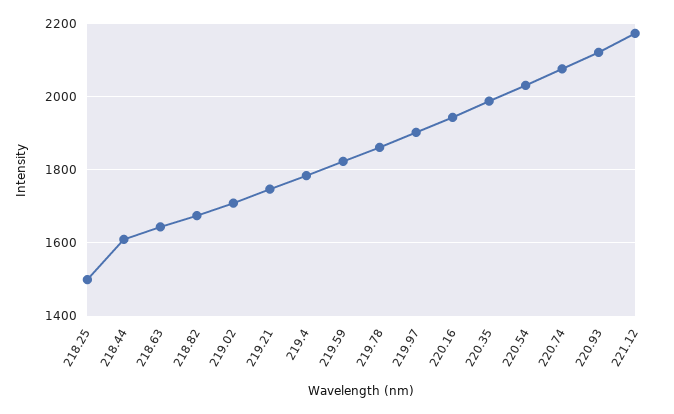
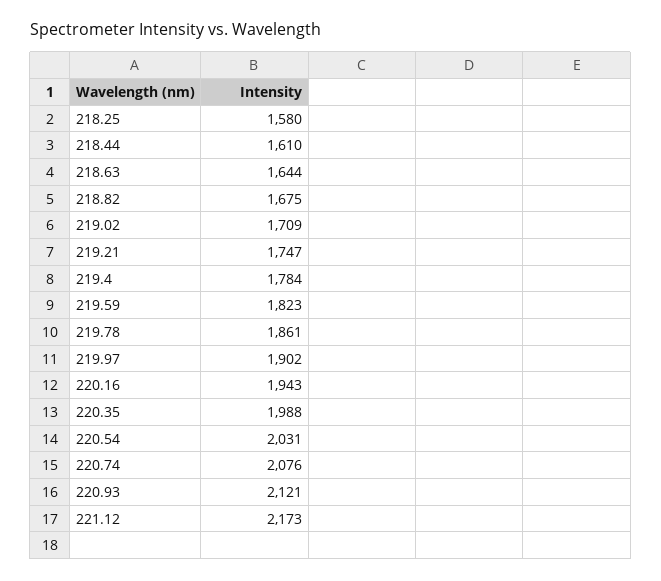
218.25: 1500 -> 1580

